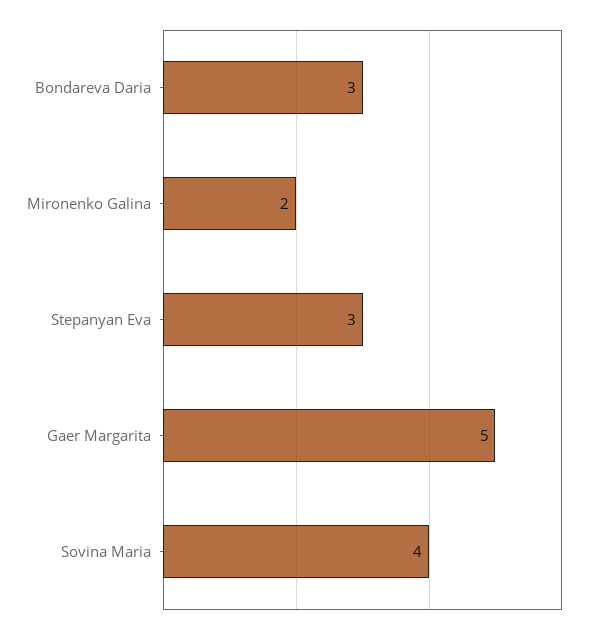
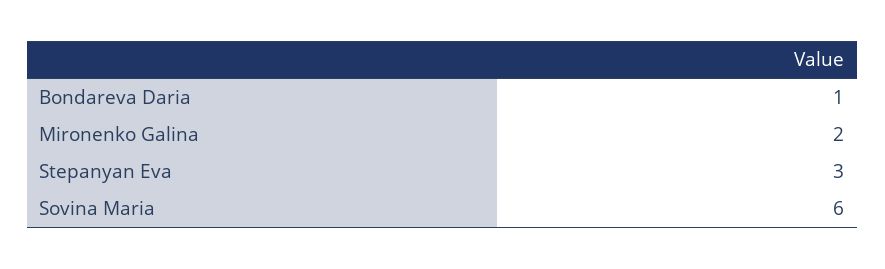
Bondareva Daria: 3 -> 1
Gaer Margarita: 5 -> none
Sovina Maria: 4 -> 6

